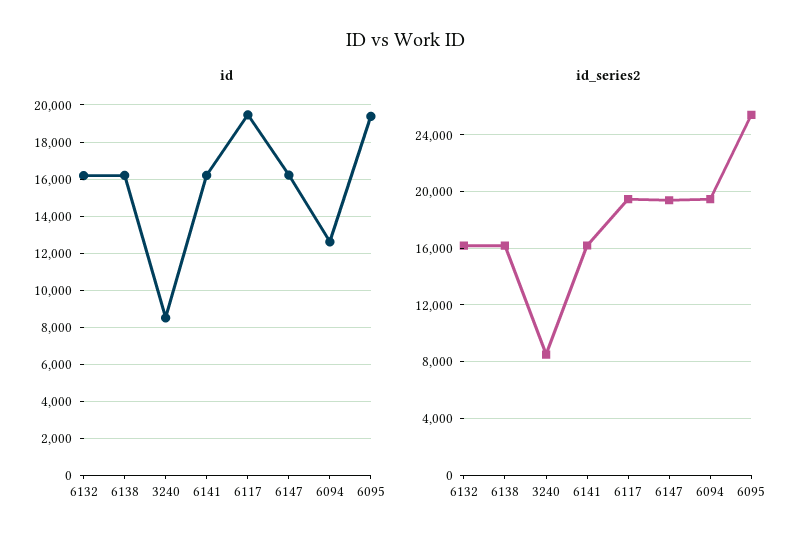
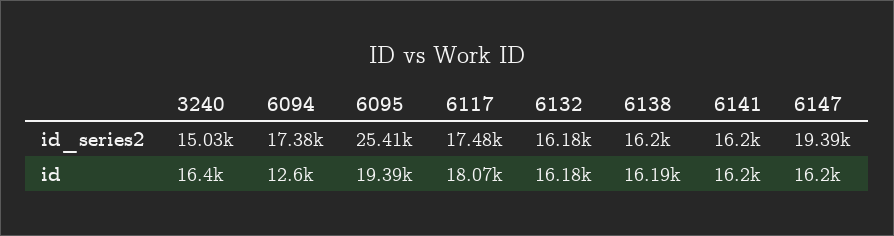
id, 3240: 8500 -> 16400
id, 6117: 19500 -> 18070
id_series2, 3240: 8500 -> 15030
id_series2, 6117: 19500 -> 17480
id_series2, 6094: 19500 -> 17380

